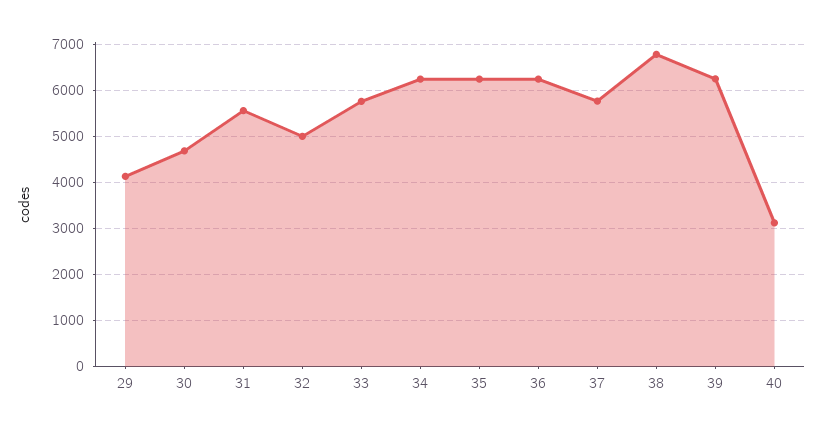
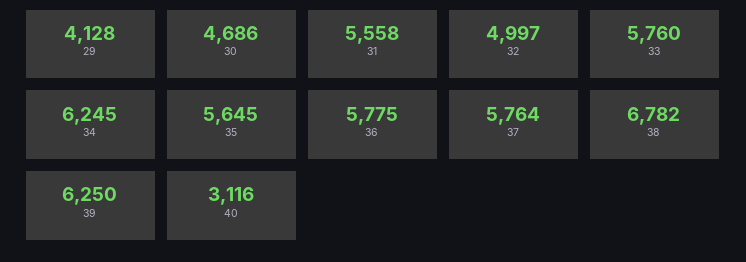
35: 6200 -> 5645
36: 6200 -> 5775

